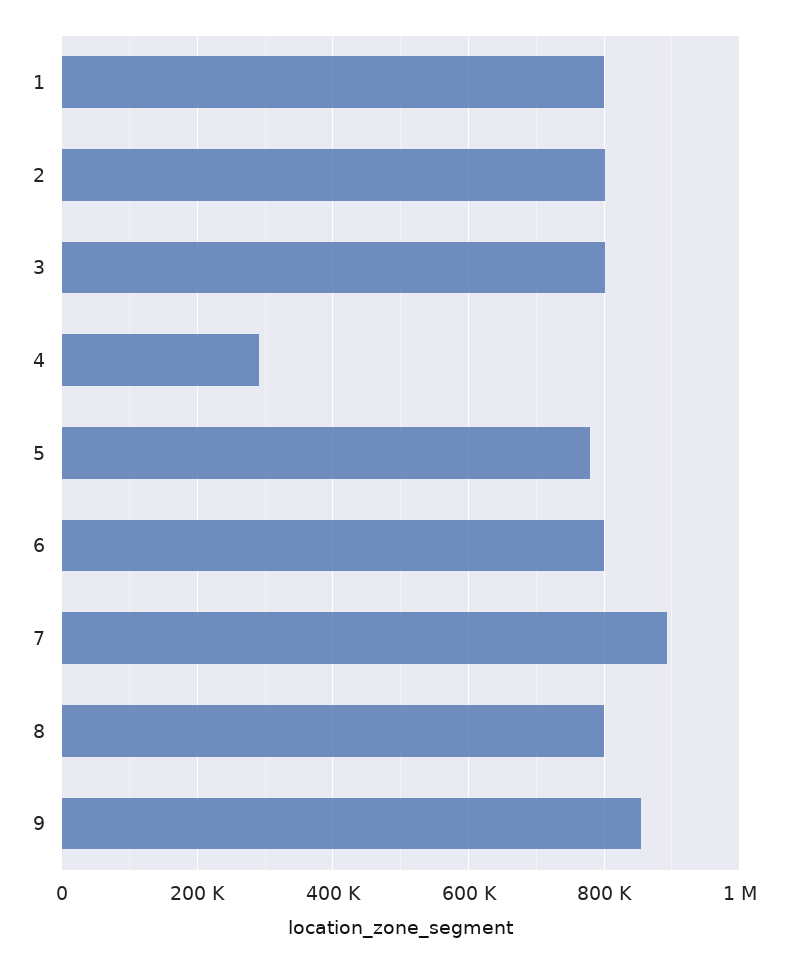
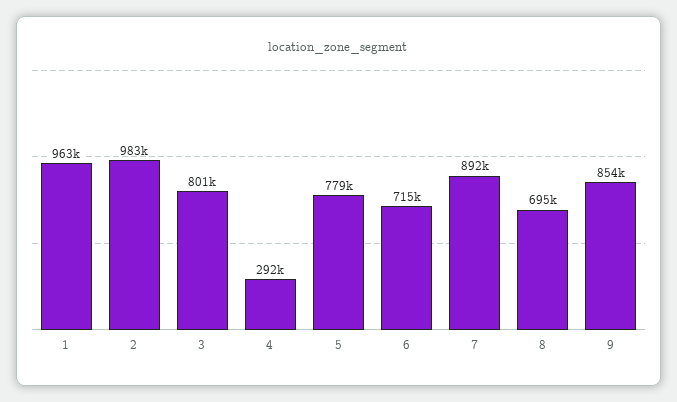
1: 800000 -> 963000
2: 800000 -> 983000
6: 800000 -> 715000
8: 800000 -> 695000

